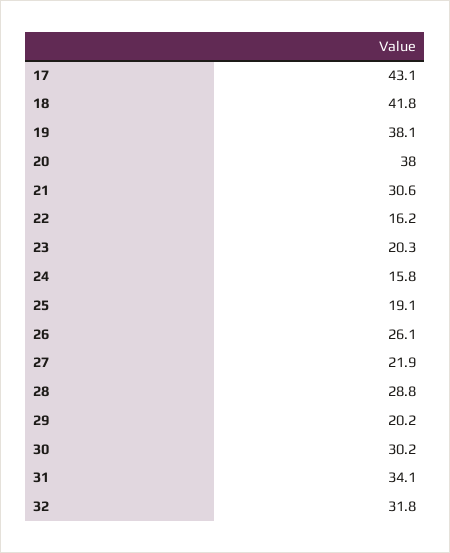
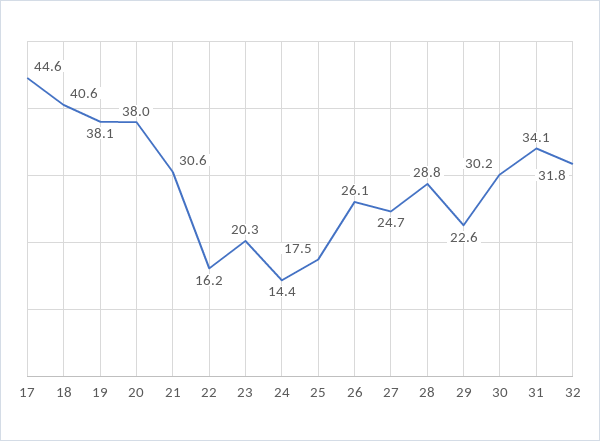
17: 43.1 -> 44.6
18: 41.8 -> 40.6
24: 15.8 -> 14.4
25: 19.1 -> 17.5
27: 21.9 -> 24.7
29: 20.2 -> 22.6

